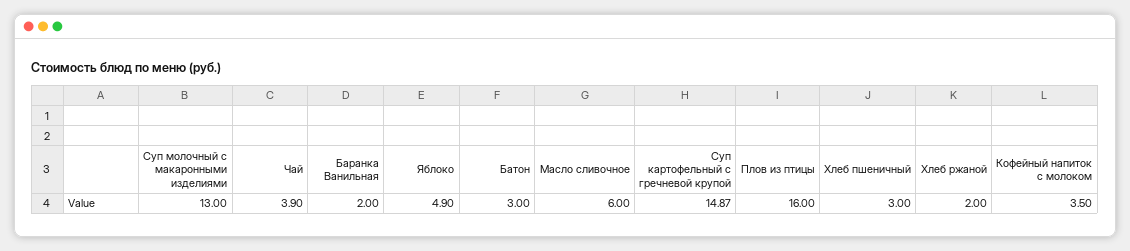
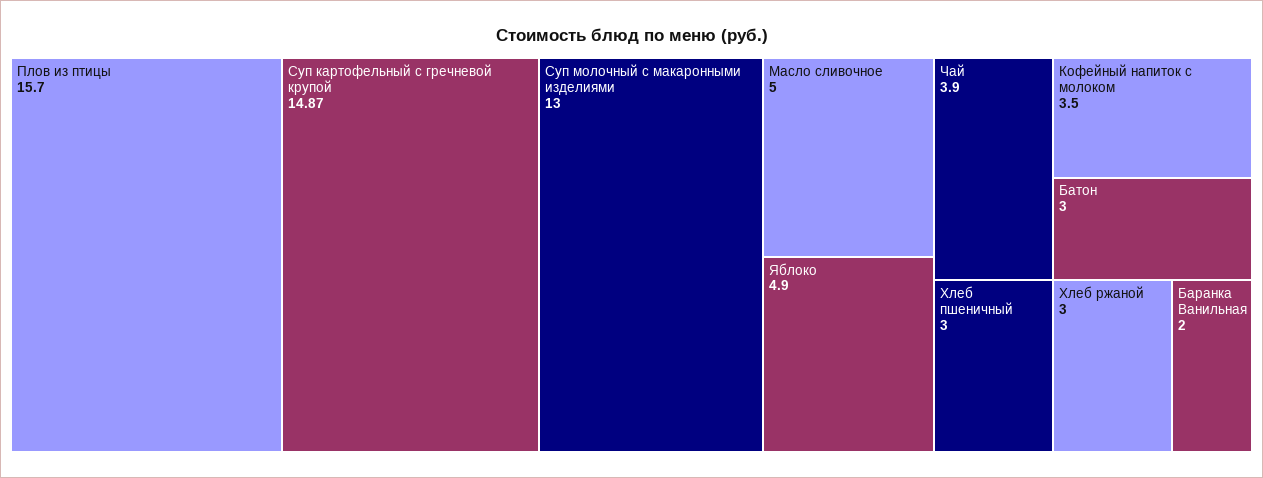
Масло сливочное: 6 -> 5
Плов из птицы: 16 -> 15.7
Хлеб ржаной: 2 -> 3

